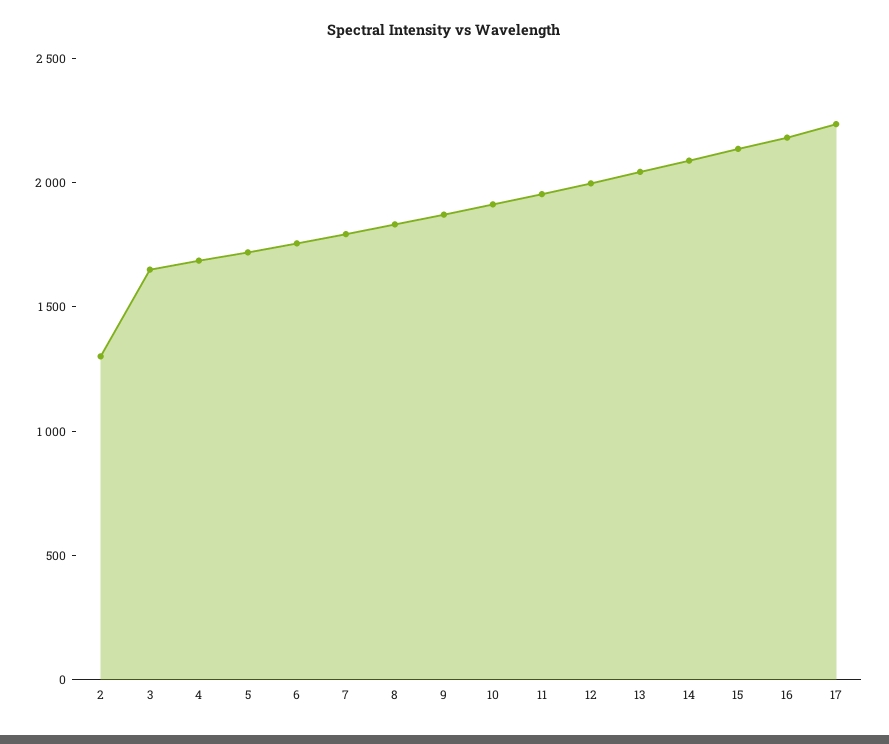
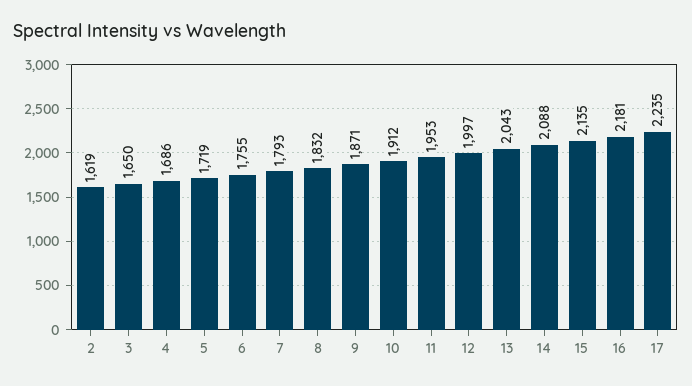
2: 1300 -> 1619

